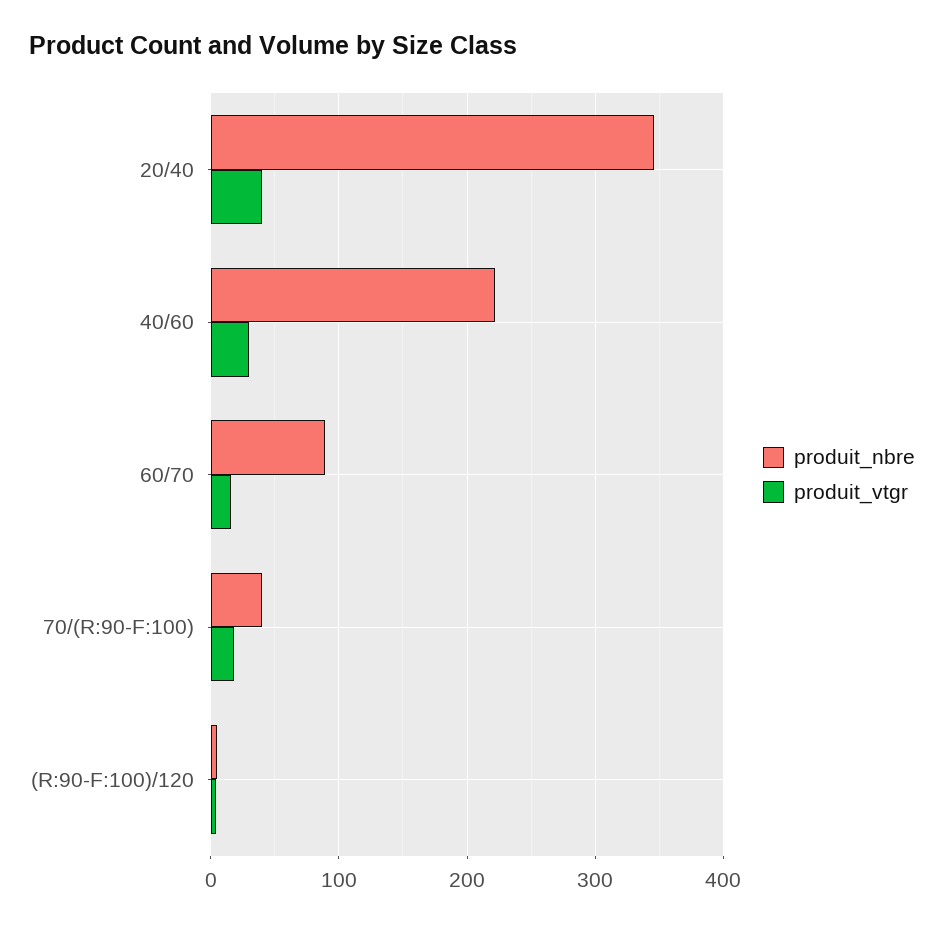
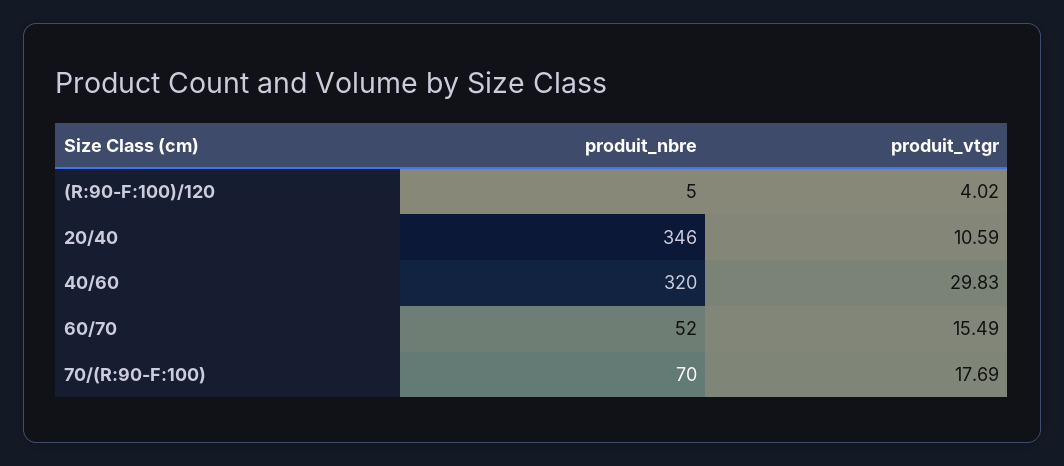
produit_vtgr, 20/40: 40 -> 10.59
produit_nbre, 40/60: 220 -> 320
produit_nbre, 60/70: 90 -> 52
produit_nbre, 70/(R:90-F:100): 40 -> 70

